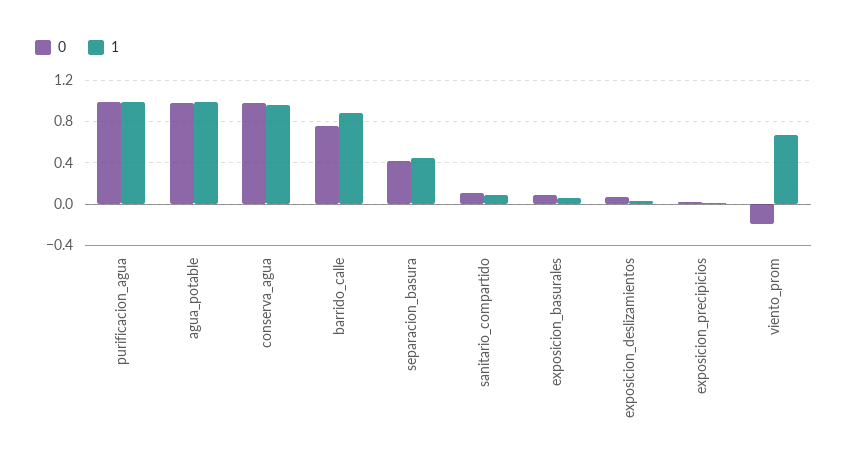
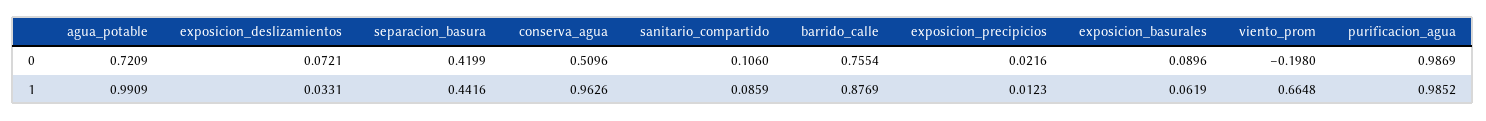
0, agua_potable: 1 -> 0.7209
0, conserva_agua: 1 -> 0.5096

